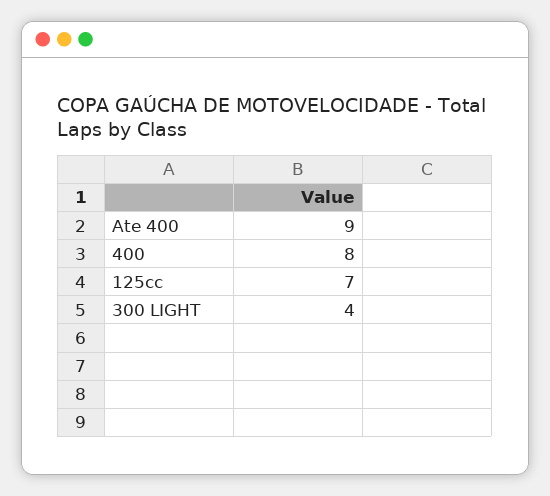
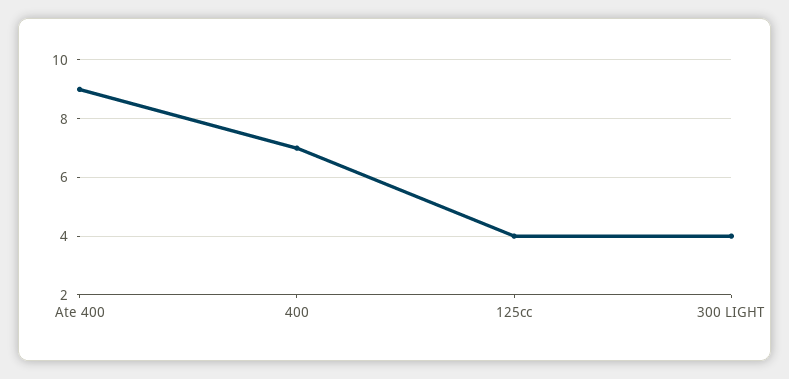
400: 8 -> 7
125cc: 7 -> 4

